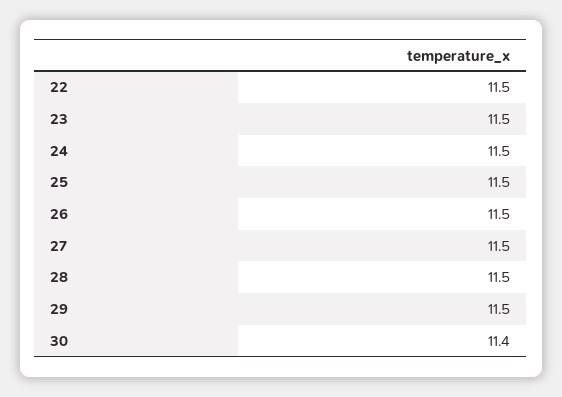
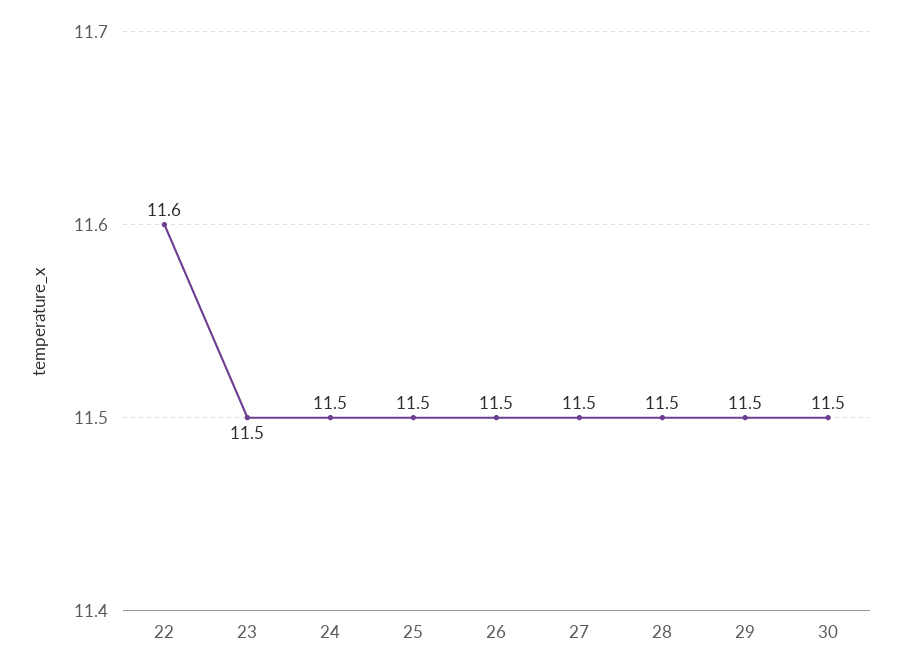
22: 11.5 -> 11.6
30: 11.4 -> 11.5

